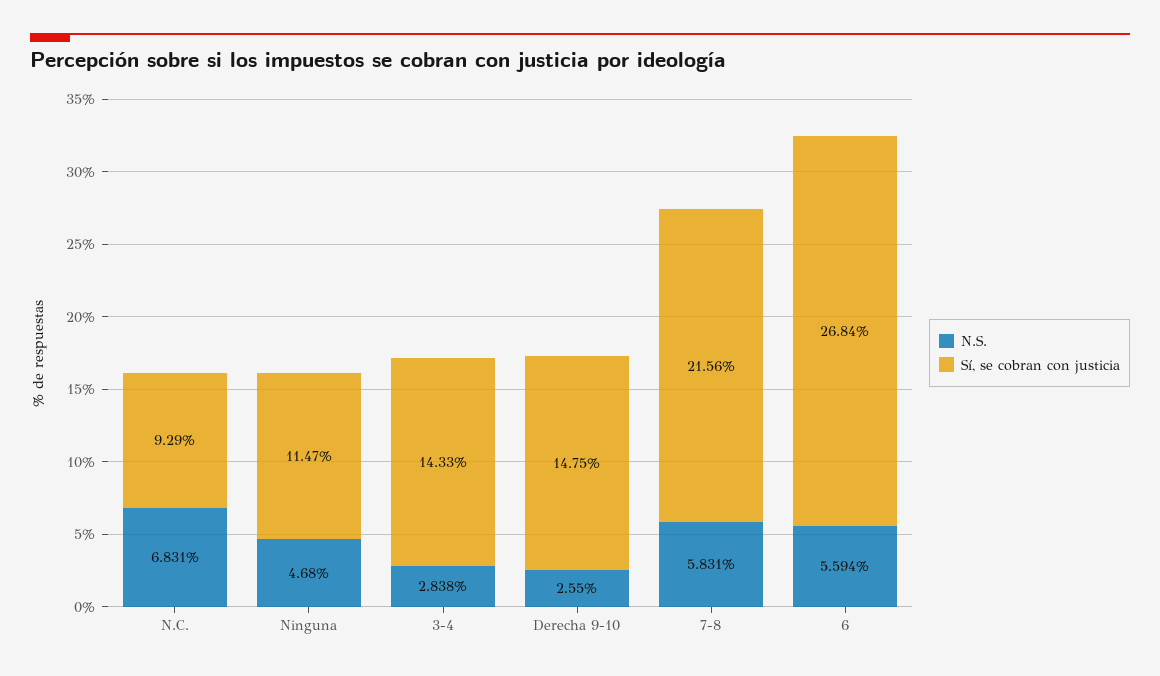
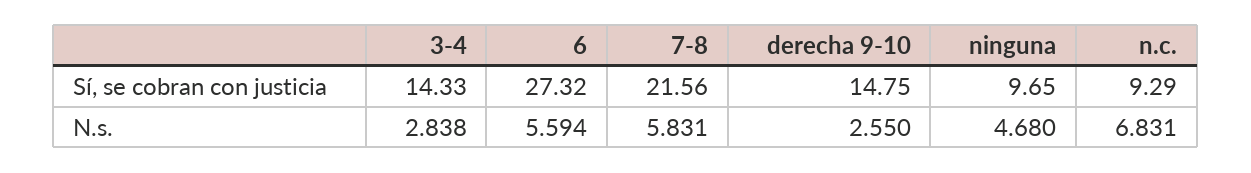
Sí, se cobran con justicia, Ninguna: 11.47 -> 9.65
Sí, se cobran con justicia, 6: 26.84 -> 27.32

